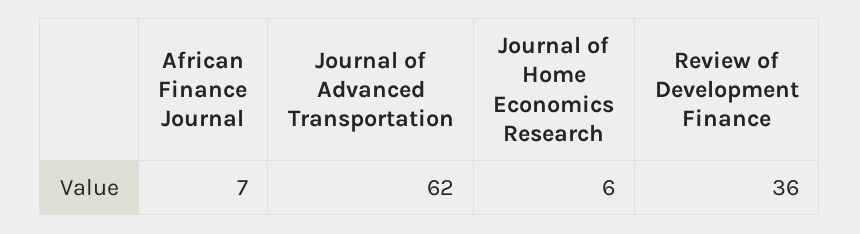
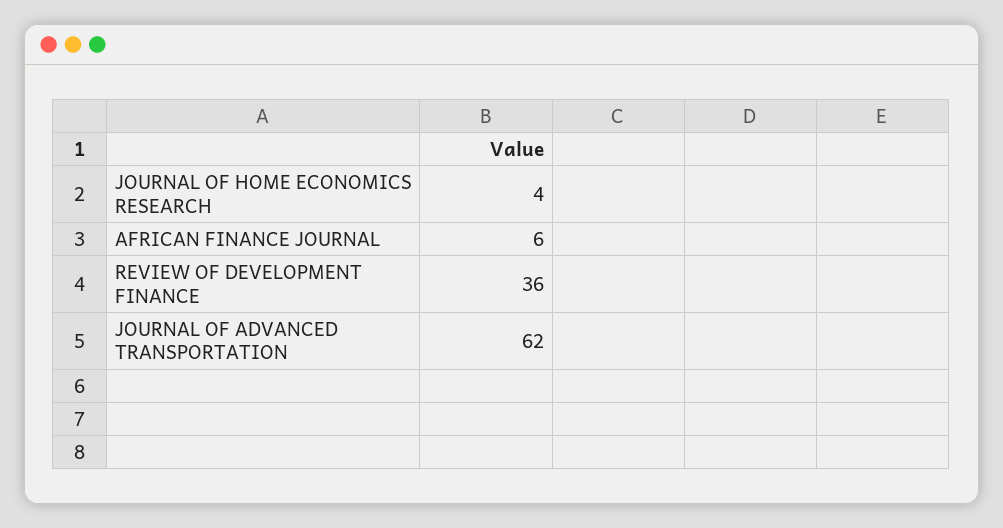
African Finance Journal: 7 -> 6
Journal of Home Economics Research: 6 -> 4

